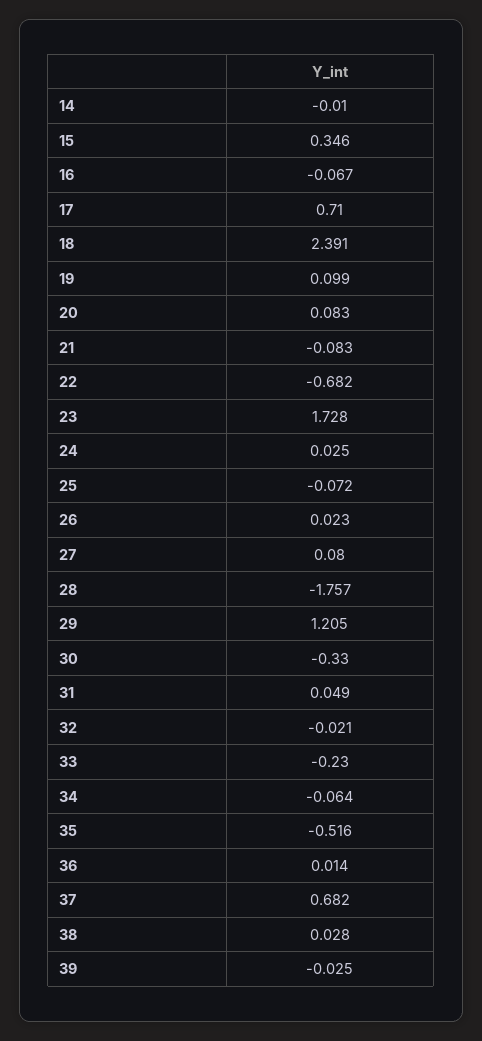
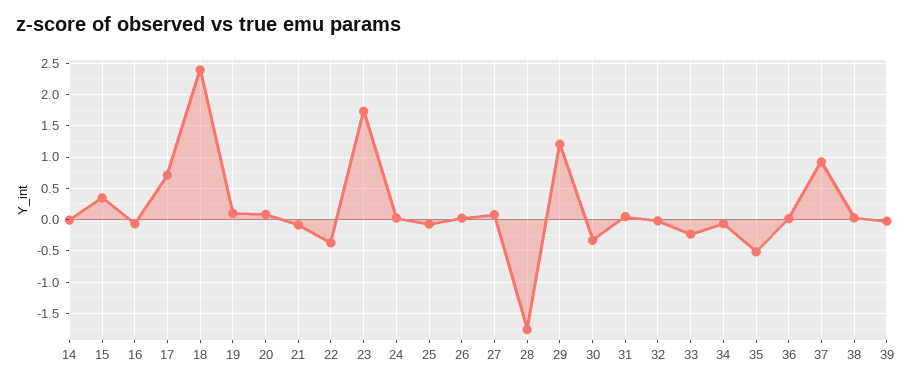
22: -0.682 -> -0.4
37: 0.682 -> 0.9

